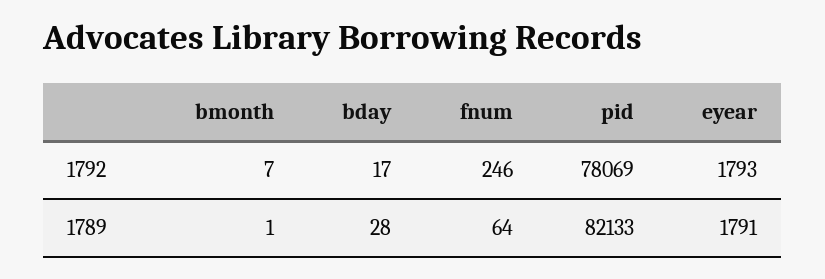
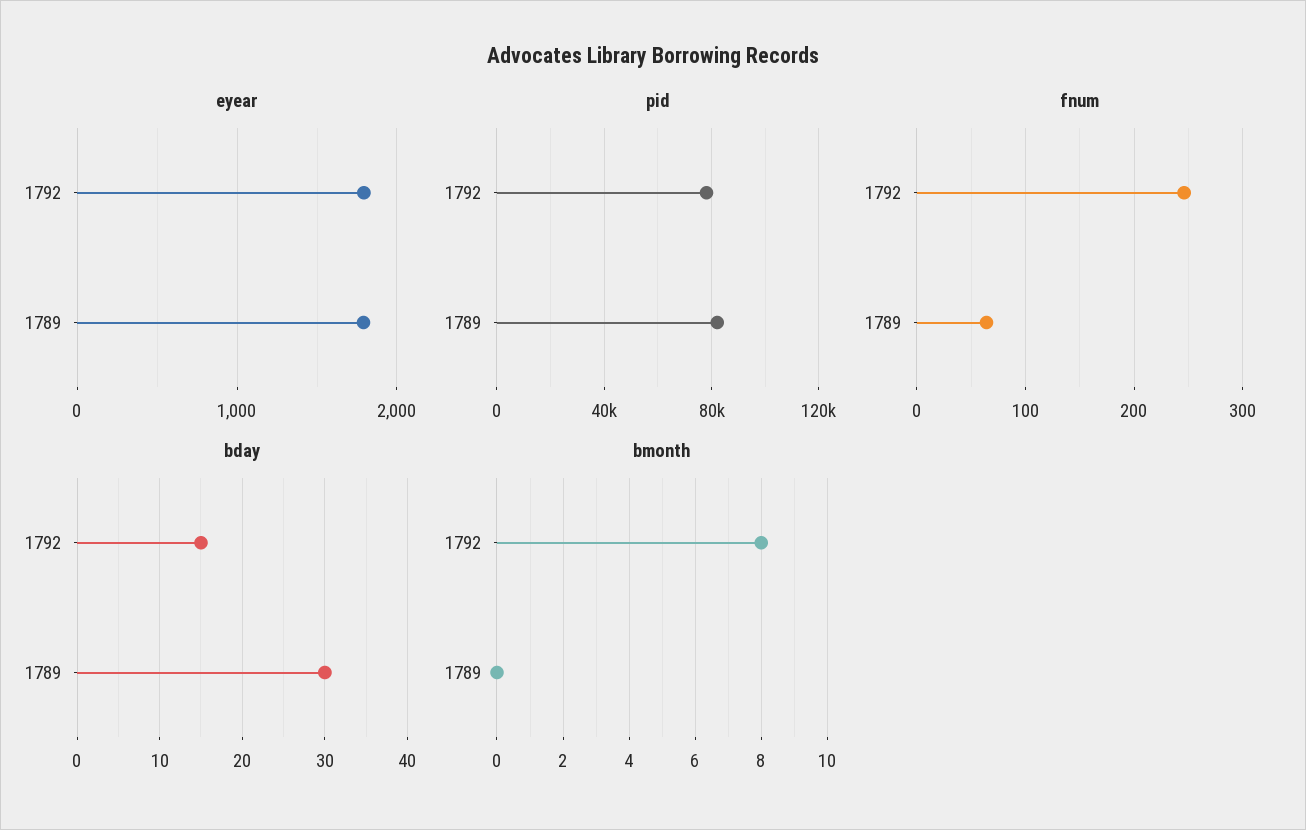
bmonth, 1792: 7 -> 8
bday, 1792: 17 -> 15
bmonth, 1789: 1 -> 0
bday, 1789: 28 -> 30

